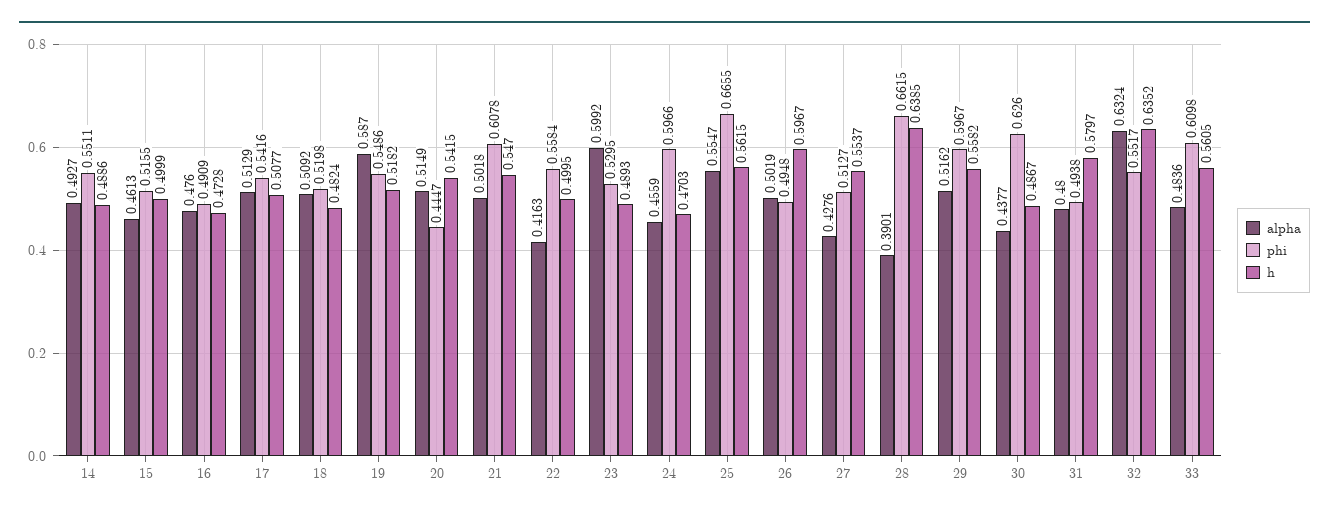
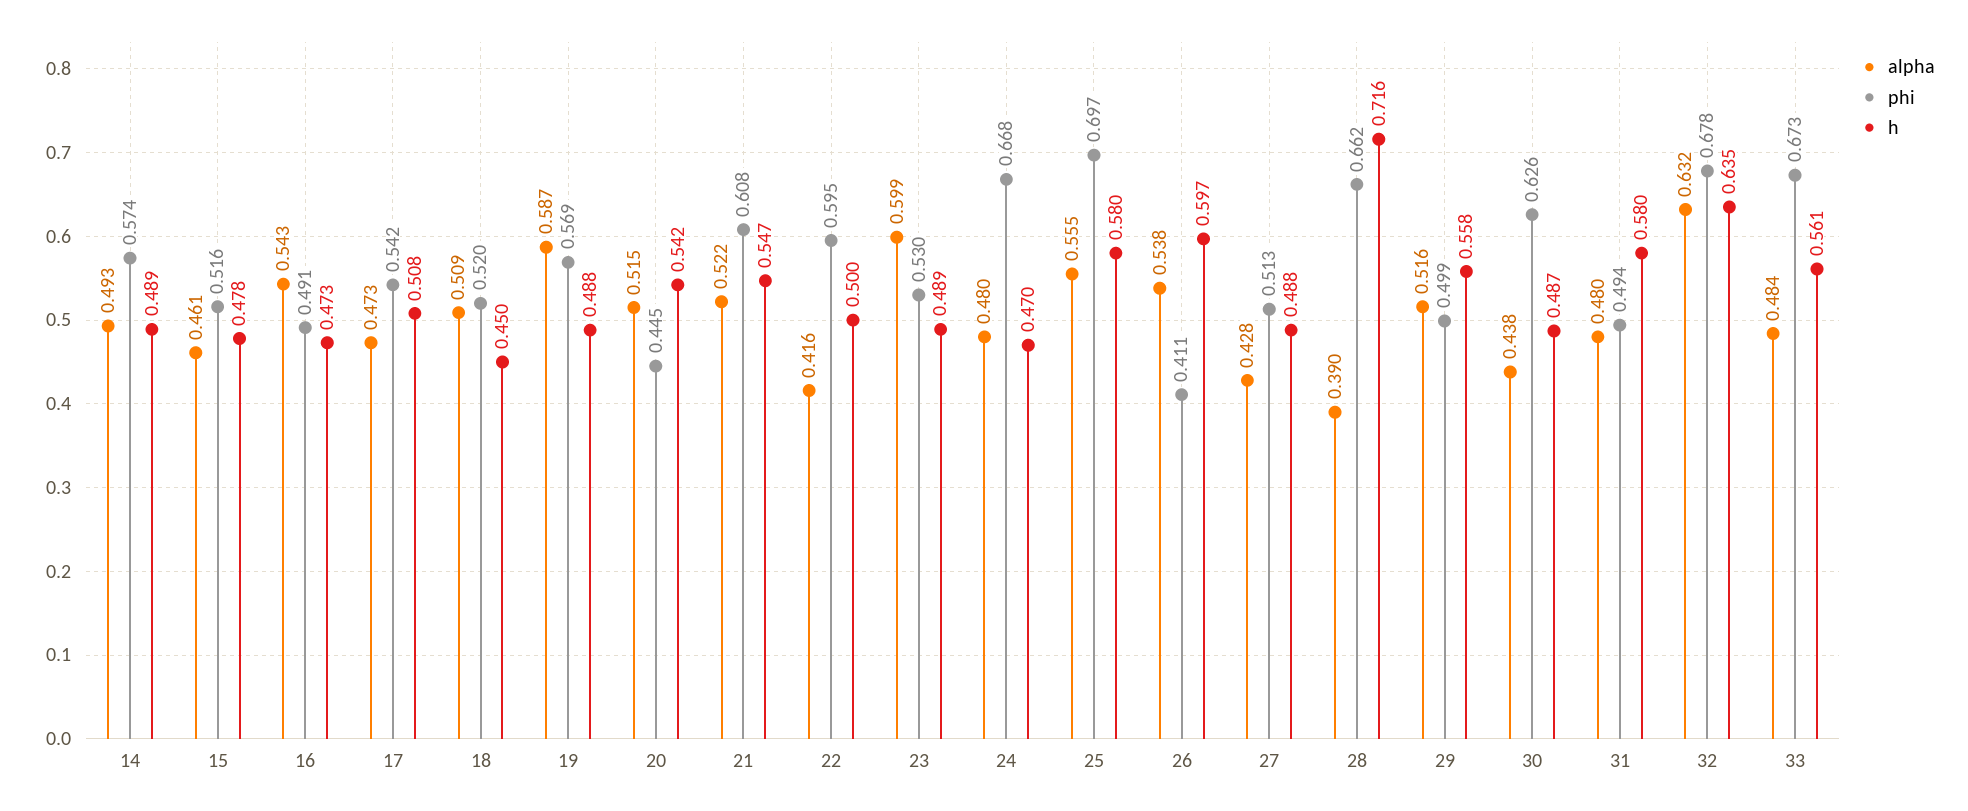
phi, 14: 0.5511 -> 0.574
h, 15: 0.4999 -> 0.478
alpha, 16: 0.476 -> 0.543
alpha, 17: 0.5129 -> 0.473
h, 18: 0.4824 -> 0.45
phi, 19: 0.5486 -> 0.569
h, 19: 0.5182 -> 0.488
alpha, 21: 0.5018 -> 0.522
phi, 22: 0.5584 -> 0.595
alpha, 24: 0.4559 -> 0.48
phi, 24: 0.5966 -> 0.668
phi, 25: 0.6655 -> 0.697
h, 25: 0.5615 -> 0.58
alpha, 26: 0.5019 -> 0.538
phi, 26: 0.4948 -> 0.411
h, 27: 0.5537 -> 0.488
h, 28: 0.6385 -> 0.716
phi, 29: 0.5967 -> 0.499
phi, 32: 0.5517 -> 0.678
phi, 33: 0.6098 -> 0.673

